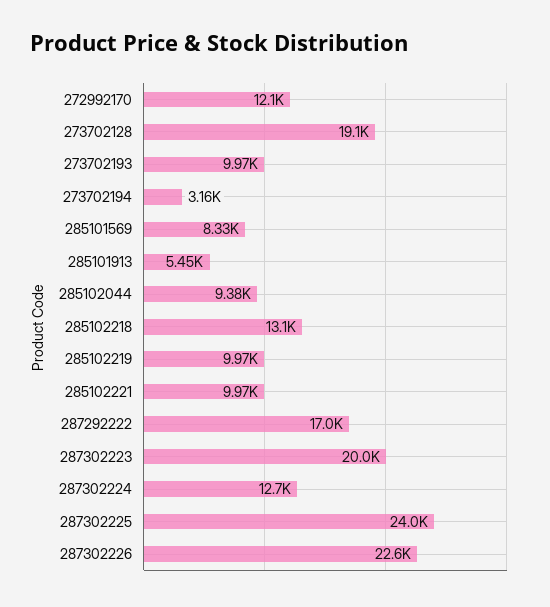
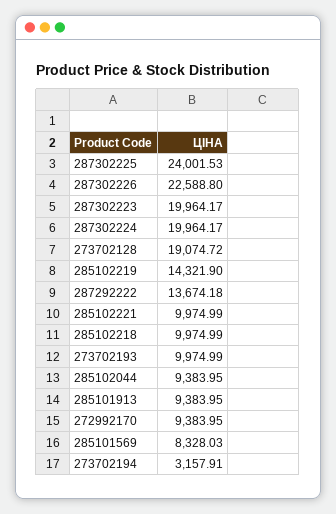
272992170: 12100 -> 9383.95
285101913: 5450 -> 9383.95
285102218: 13100 -> 9974.99
285102219: 9970 -> 14321.9
287292222: 17000 -> 13674.18
287302224: 12700 -> 19964.17

